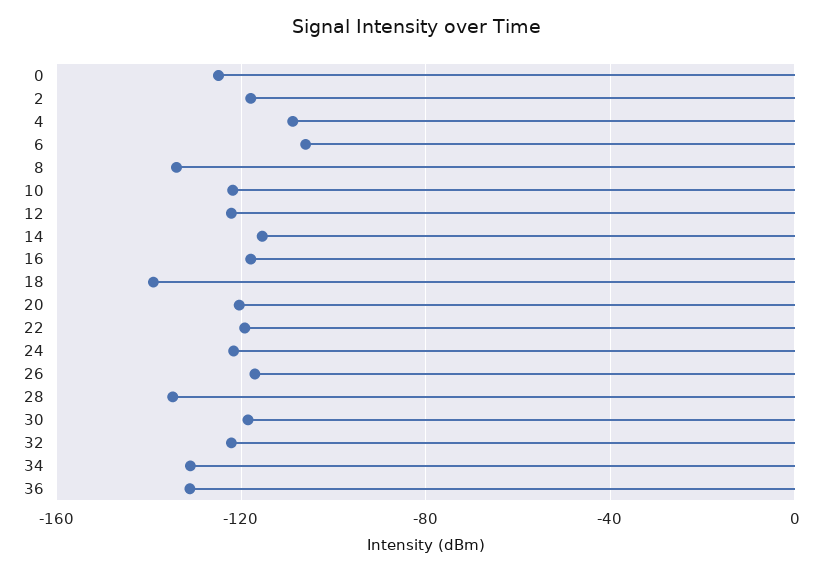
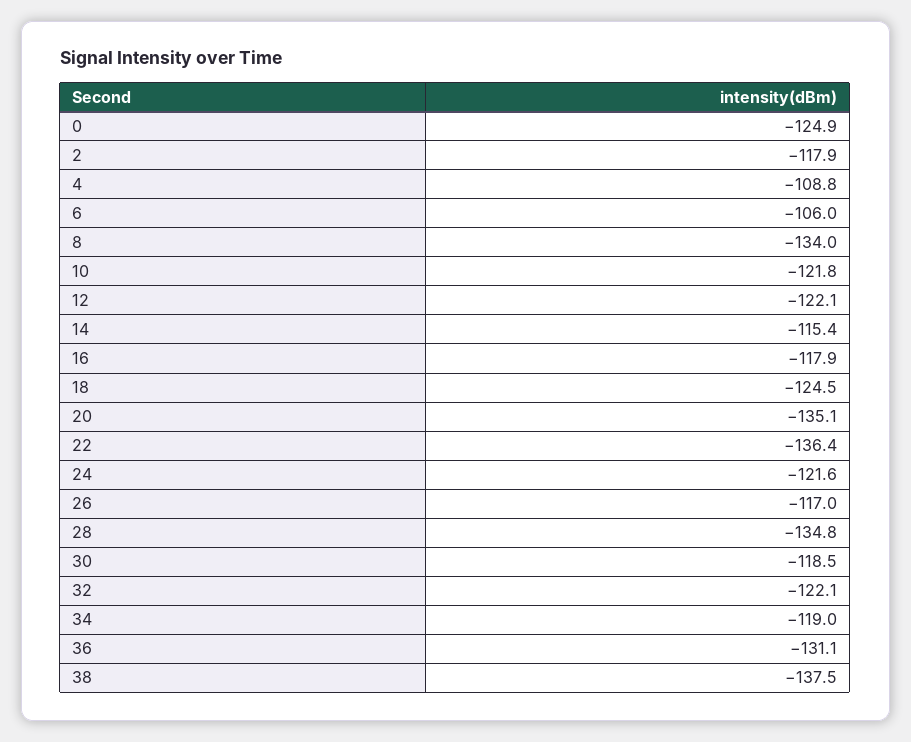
18: -140 -> -124.5
20: -120 -> -135.1
22: -120 -> -136.4
34: -130 -> -119
38: none -> -137.5

